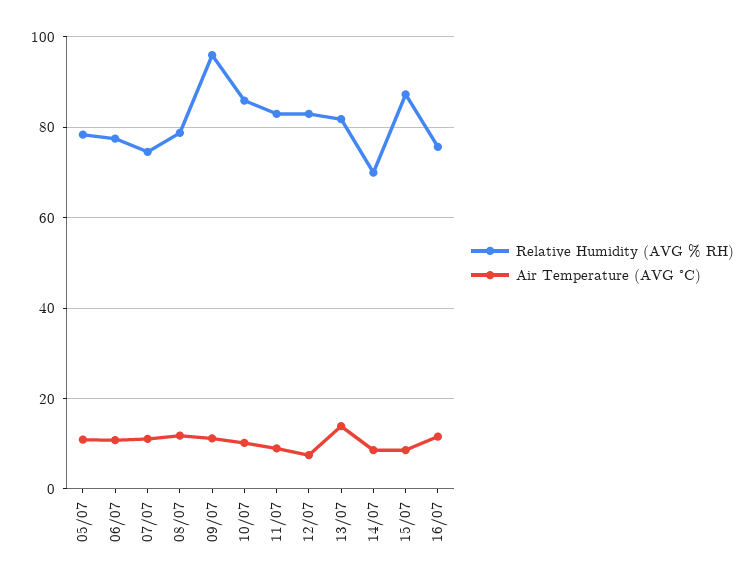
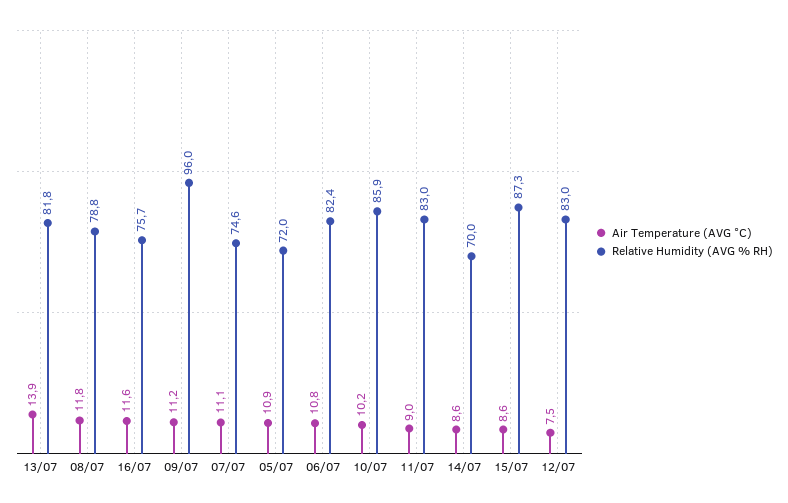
Relative Humidity (AVG % RH), 05/07: 78 -> 72
Relative Humidity (AVG % RH), 06/07: 78 -> 82.4

